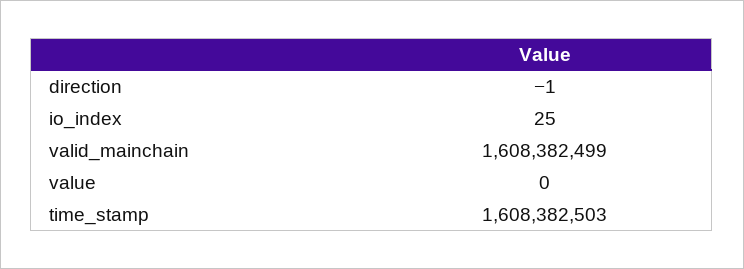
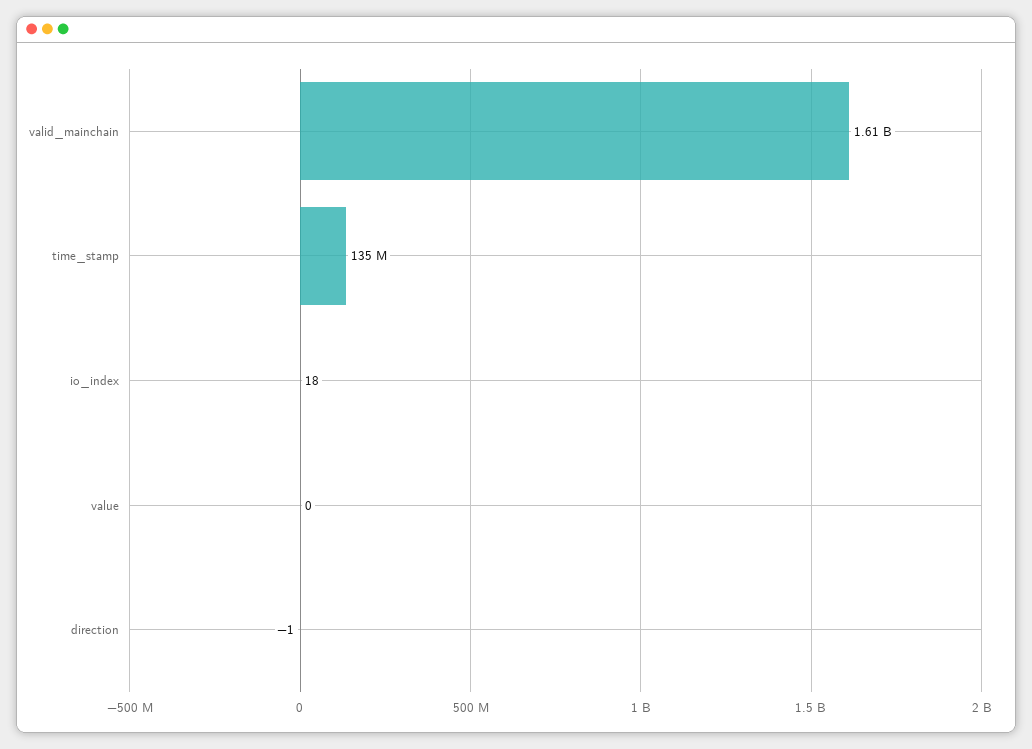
io_index: 25 -> 18
time_stamp: 1608382503 -> 135000000

